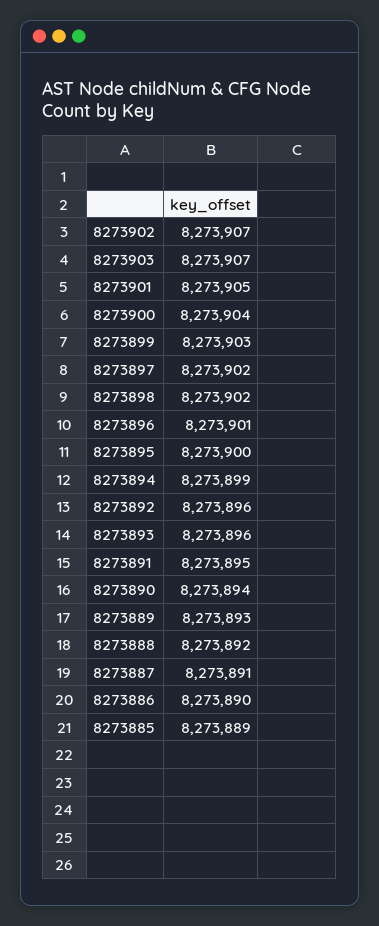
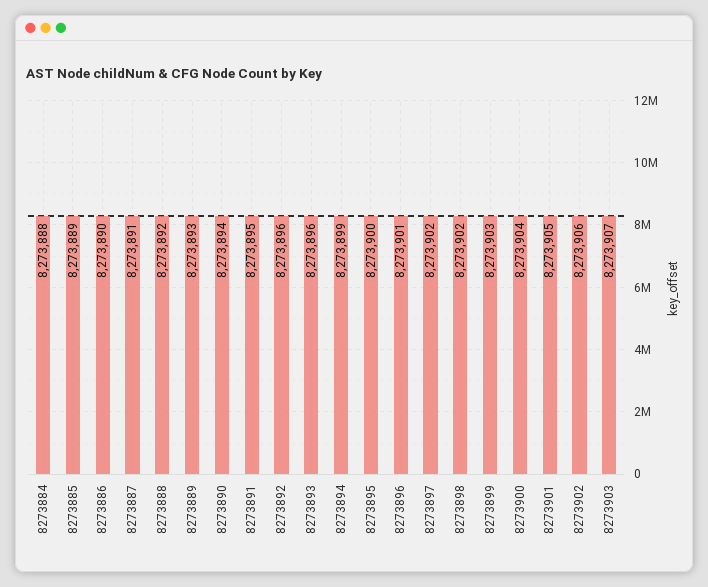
8273902: 8273907 -> 8273906
8273884: none -> 8273888

